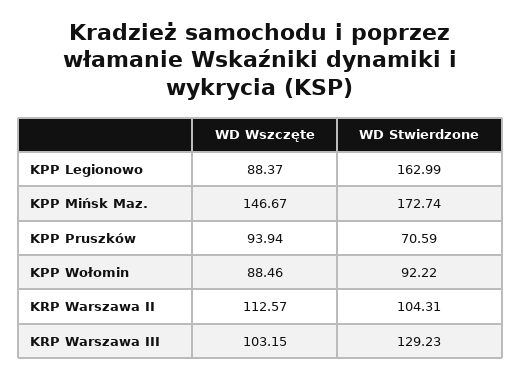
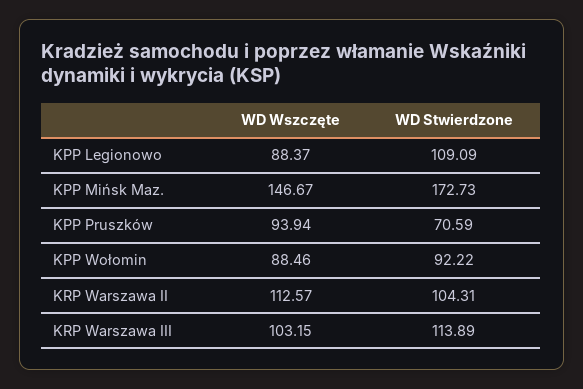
WD Stwierdzone, KPP Legionowo: 162.99 -> 109.09
WD Stwierdzone, KPP Mińsk Maz.: 172.74 -> 172.73
WD Stwierdzone, KRP Warszawa III: 129.23 -> 113.89

